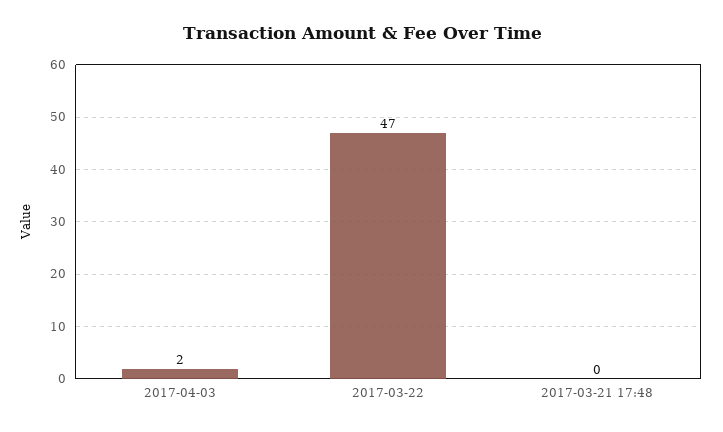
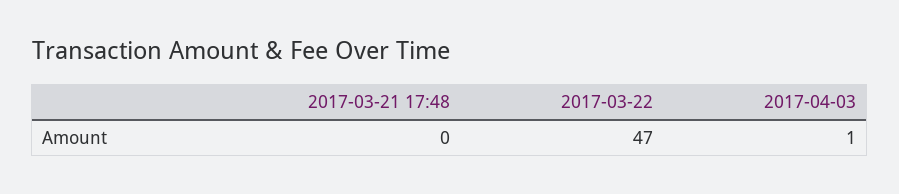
2017-04-03: 2 -> 1

